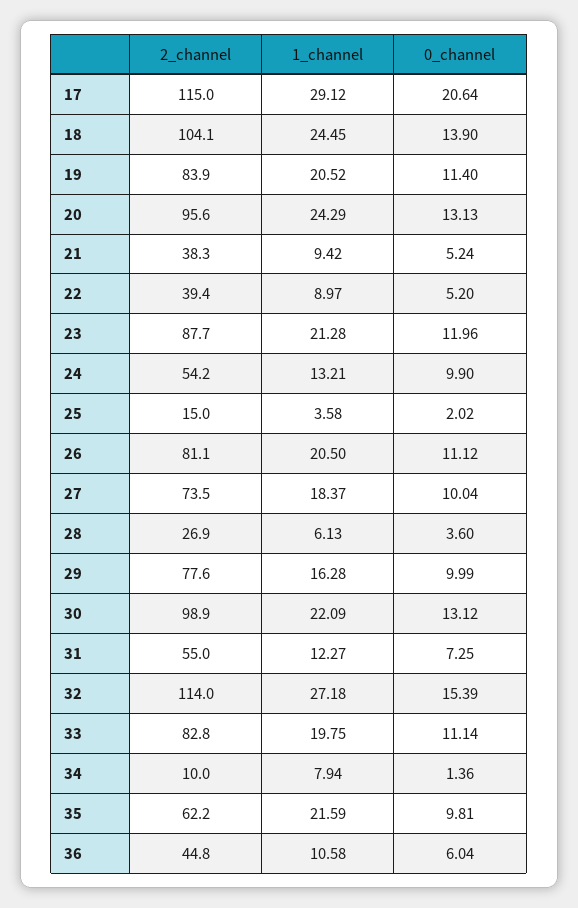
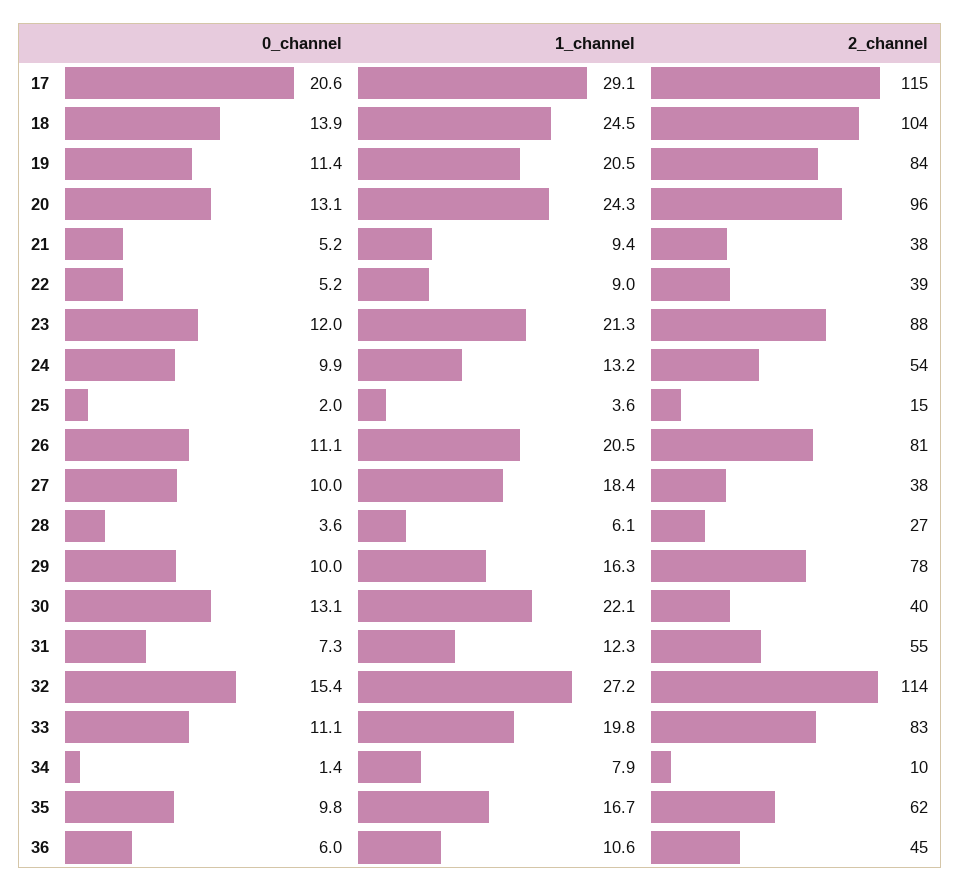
2_channel, 27: 73.5 -> 38
2_channel, 30: 98.9 -> 40
1_channel, 35: 21.59 -> 16.7

